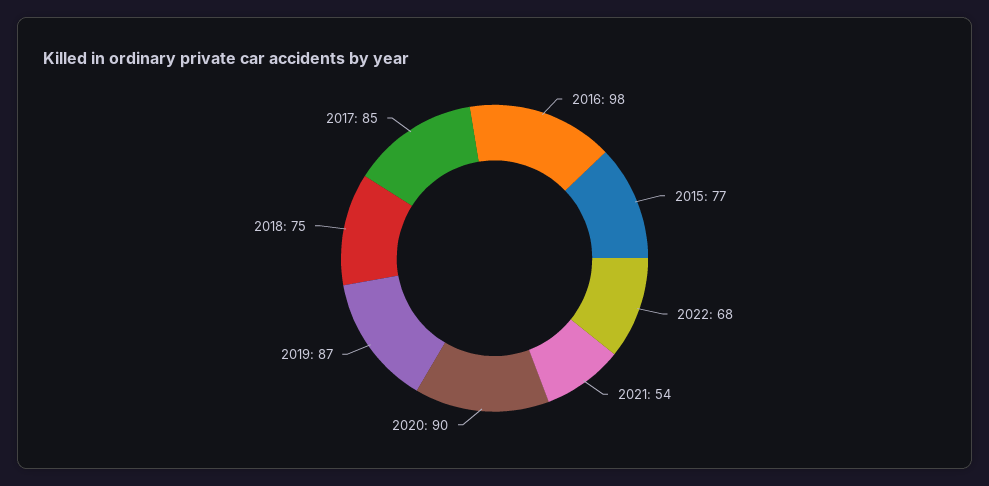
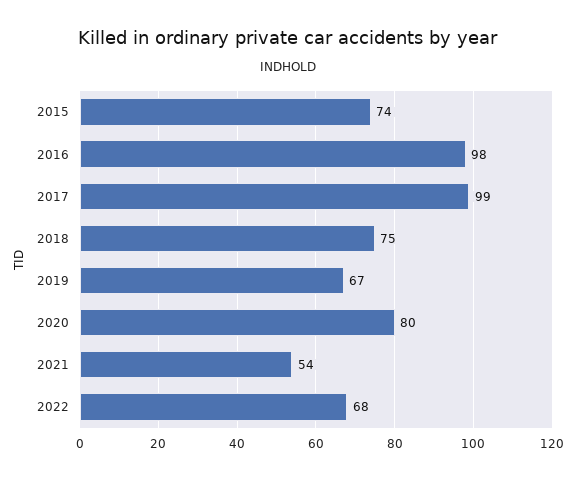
2015: 77 -> 74
2020: 90 -> 80
2019: 87 -> 67
2017: 85 -> 99

